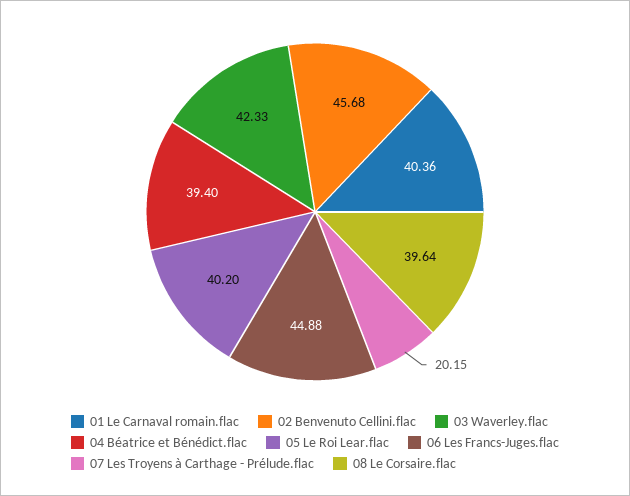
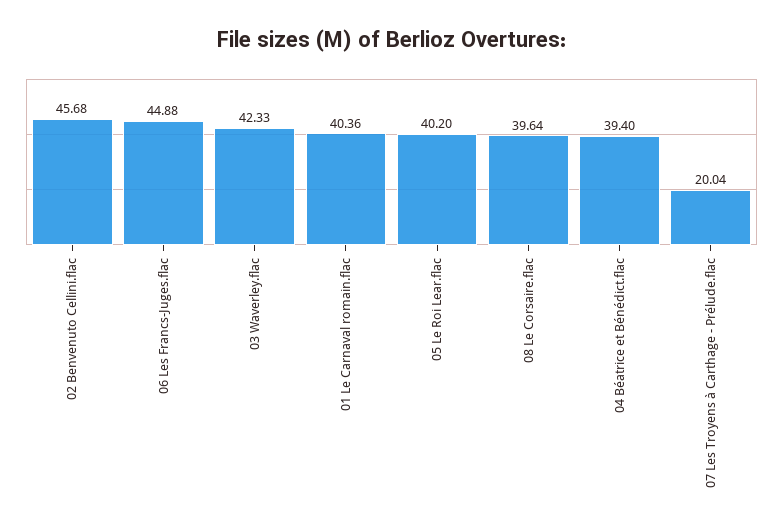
07 Les Troyens à Carthage - Prélude.flac: 20.15 -> 20.04

